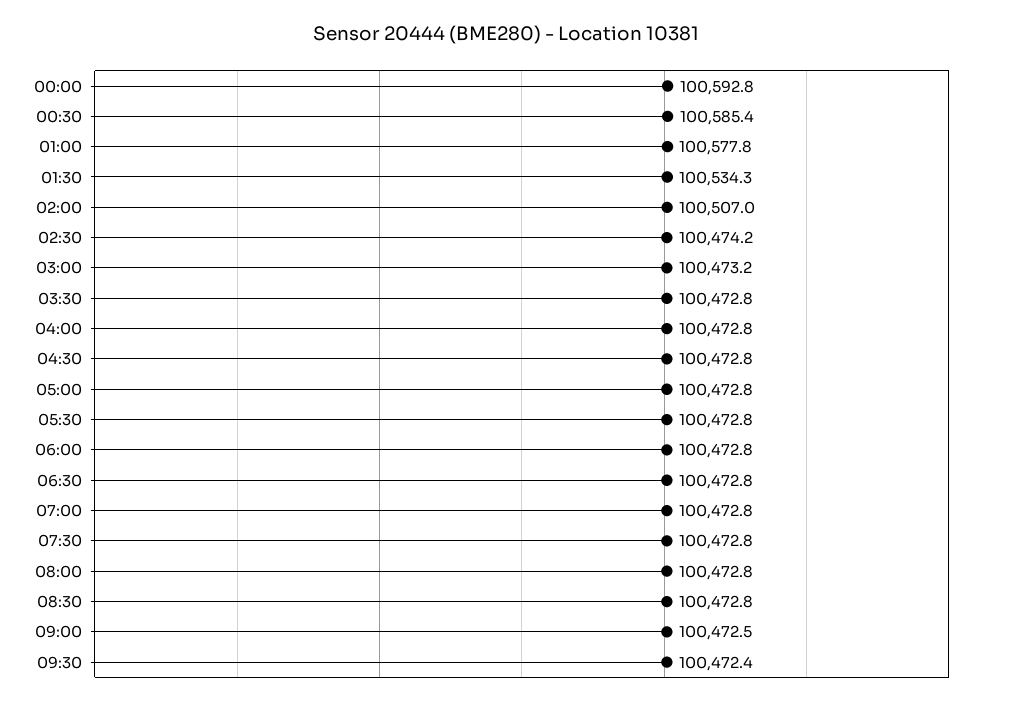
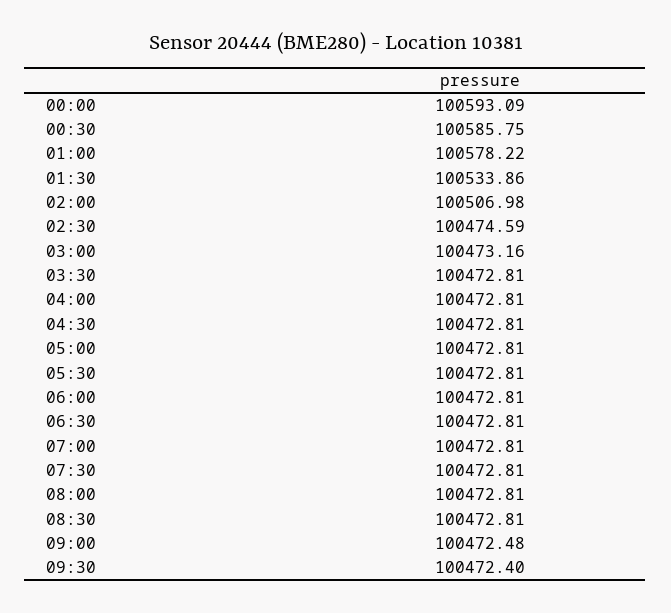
00:00: 100592.8 -> 100593.09
00:30: 100585.4 -> 100585.75
01:00: 100577.8 -> 100578.22
01:30: 100534.3 -> 100533.86
02:30: 100474.2 -> 100474.59

